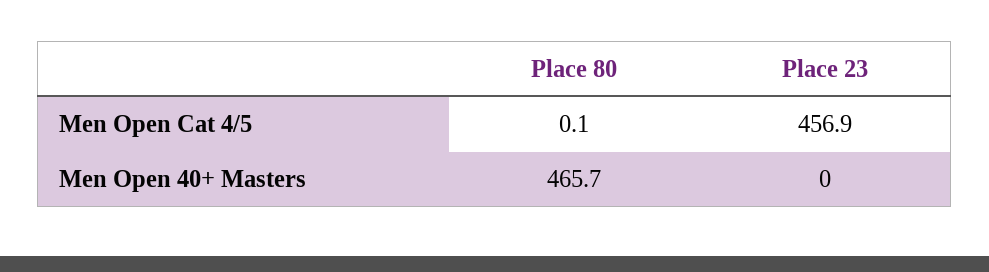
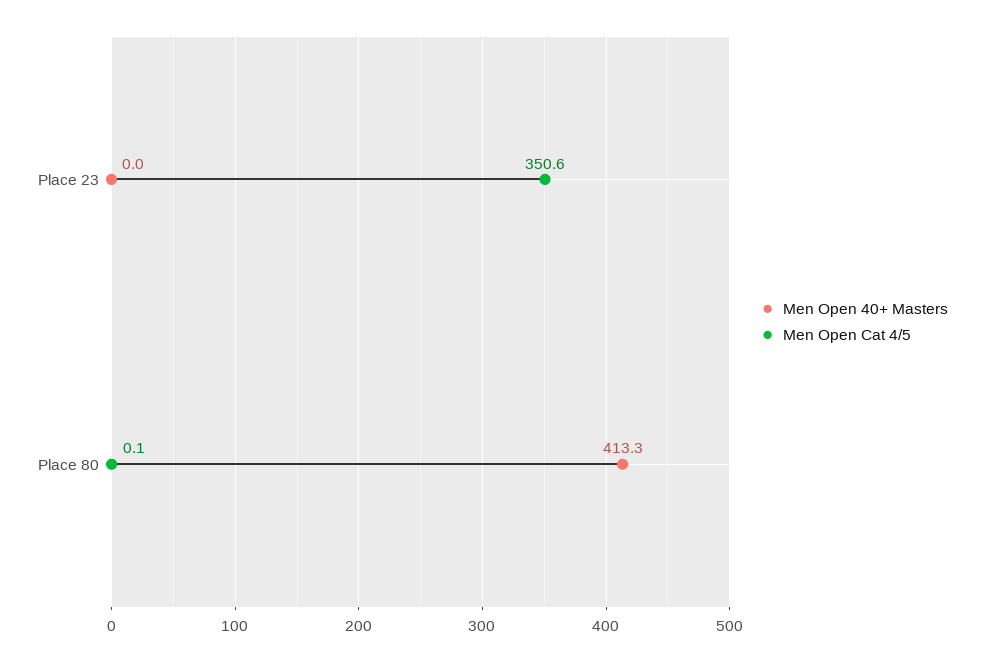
Men Open Cat 4/5, Place 23: 456.9 -> 350.6
Men Open 40+ Masters, Place 80: 465.7 -> 413.3

